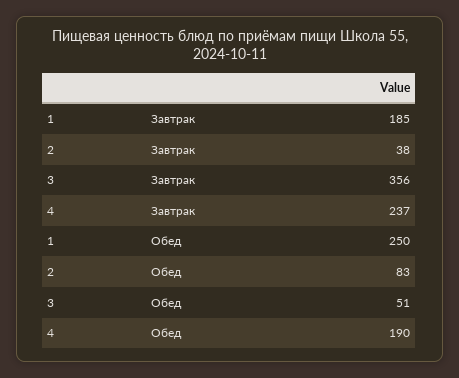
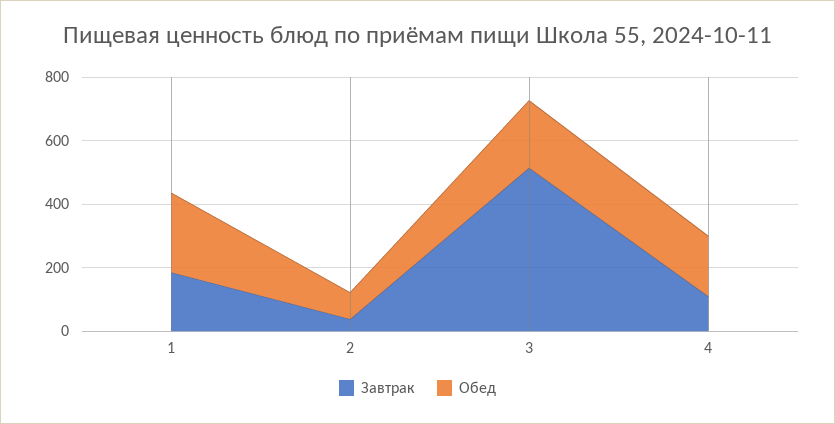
Завтрак, 3: 356 -> 500
Завтрак, 4: 237 -> 100
Обед, 3: 51 -> 200

